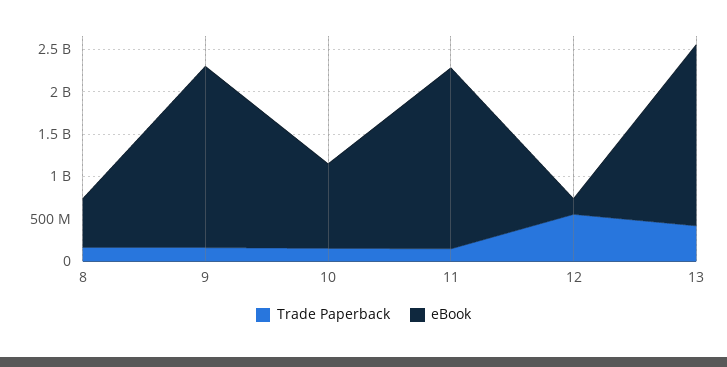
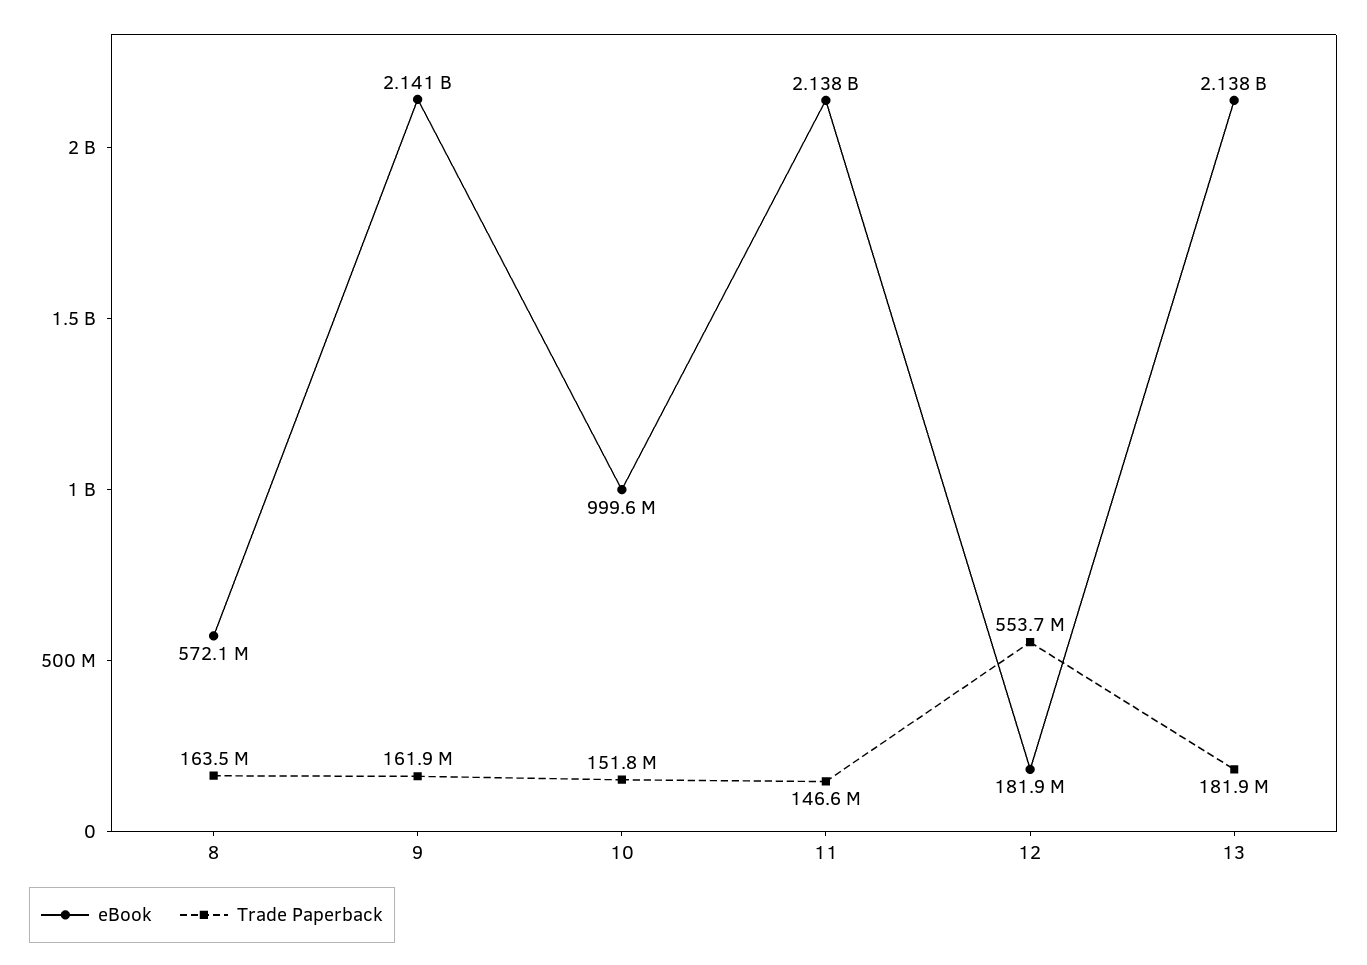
Trade Paperback, 13: 400000000 -> 181900000

